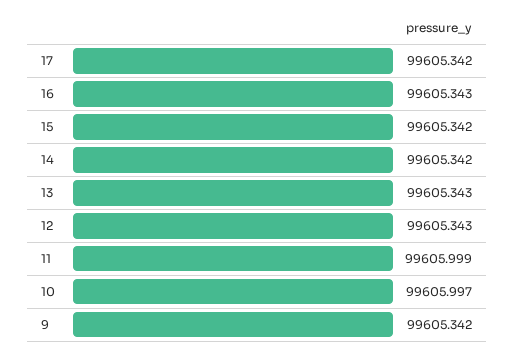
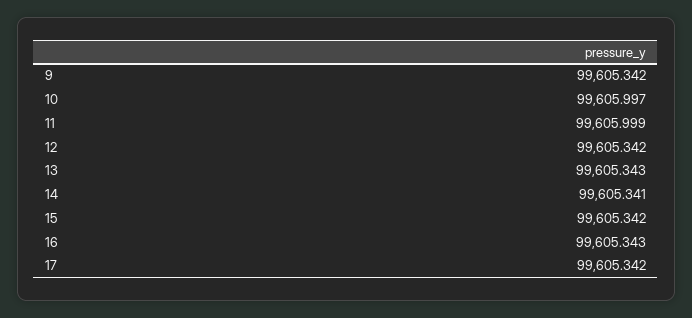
14: 99605.342 -> 99605.341
12: 99605.343 -> 99605.342

